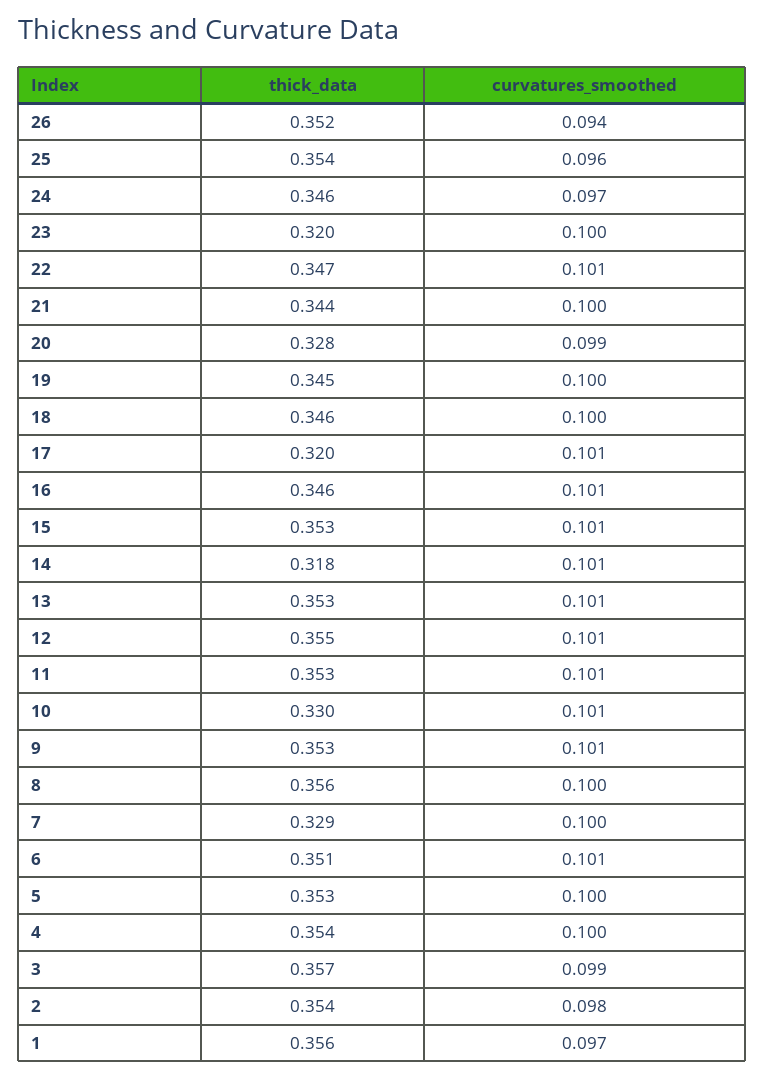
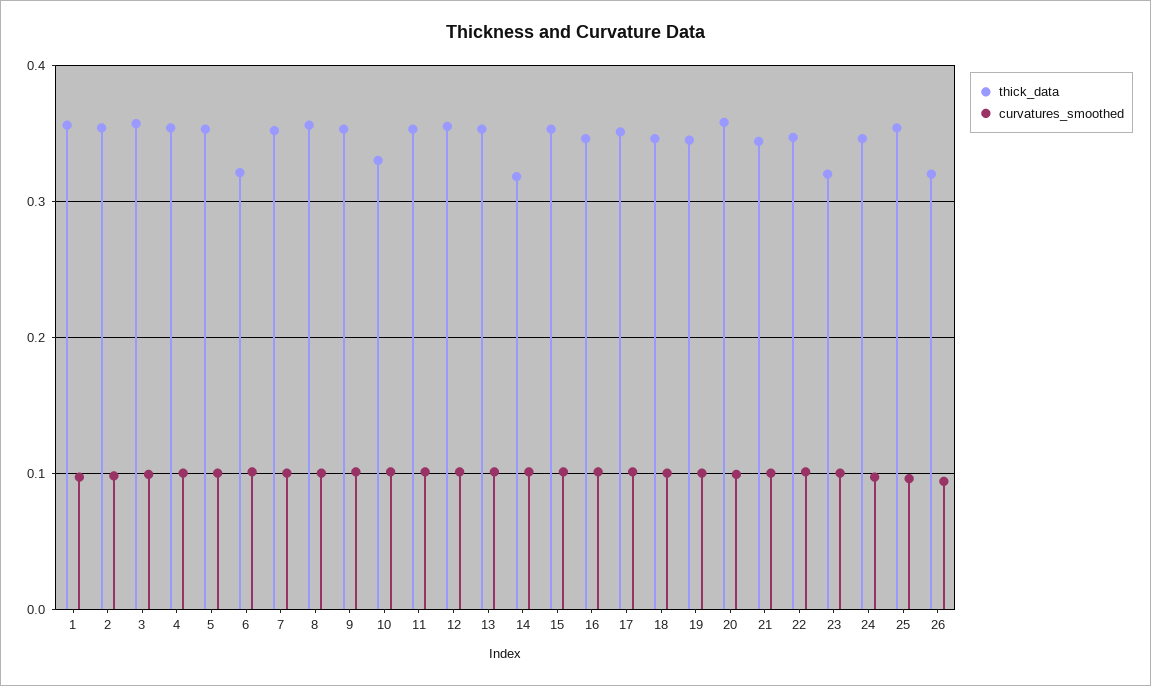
thick_data, 26: 0.352 -> 0.32
thick_data, 20: 0.328 -> 0.36
thick_data, 17: 0.32 -> 0.35
thick_data, 7: 0.329 -> 0.35
thick_data, 6: 0.351 -> 0.32

